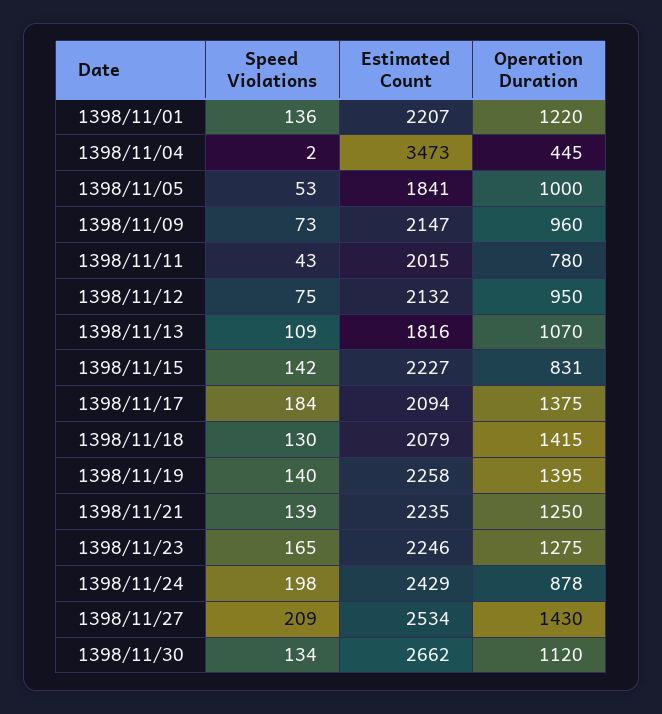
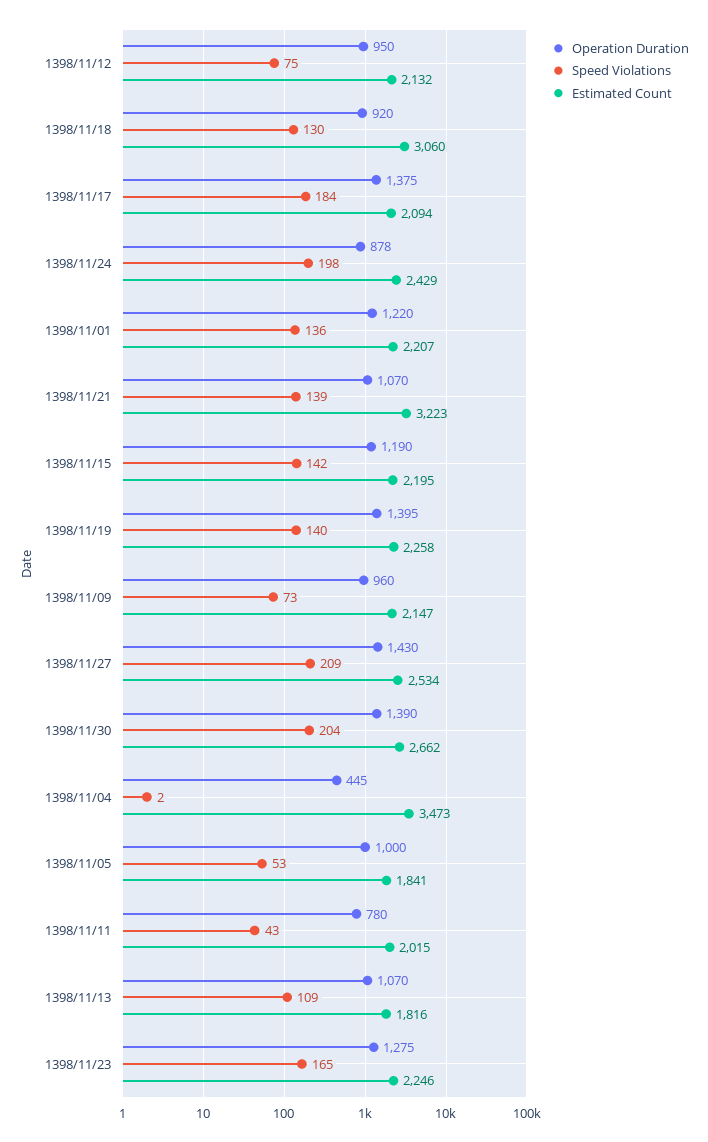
Estimated Count, 1398/11/15: 2227 -> 2195
Operation Duration, 1398/11/15: 831 -> 1190
Estimated Count, 1398/11/18: 2079 -> 3060
Operation Duration, 1398/11/18: 1415 -> 920
Estimated Count, 1398/11/21: 2235 -> 3223
Operation Duration, 1398/11/21: 1250 -> 1070
Speed Violations, 1398/11/30: 134 -> 204
Operation Duration, 1398/11/30: 1120 -> 1390

